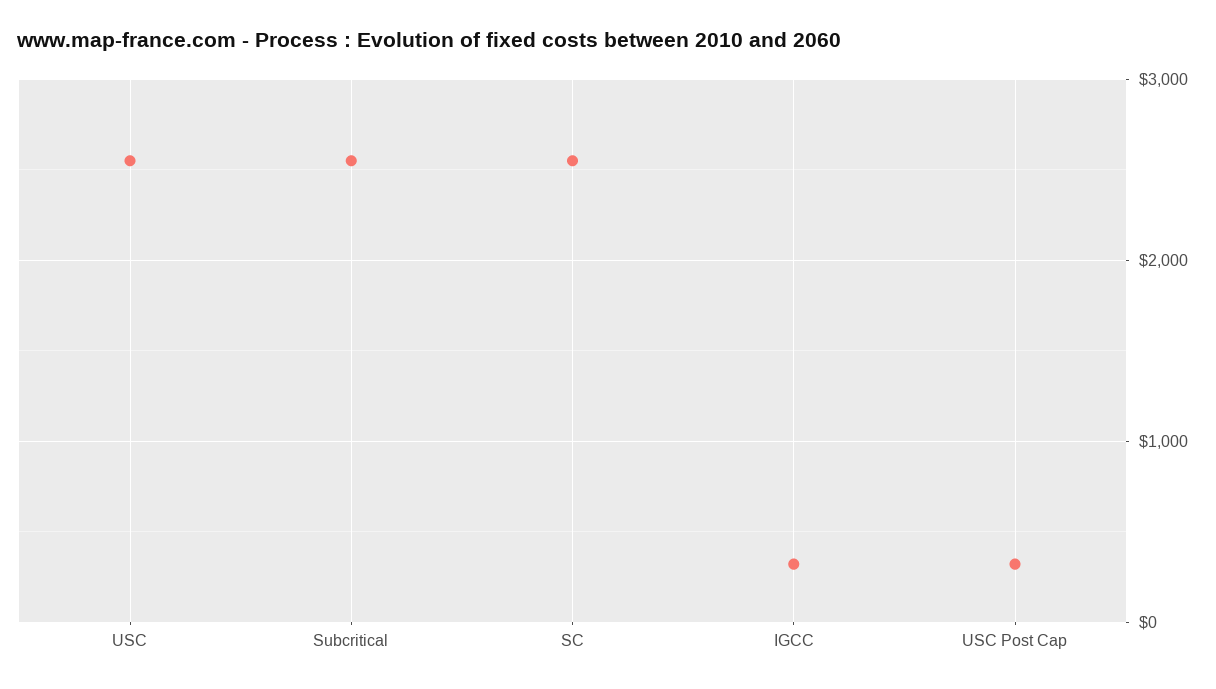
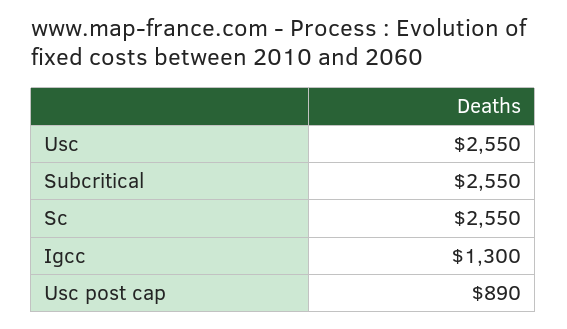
IGCC: 300 -> 1300
USC Post Cap: 300 -> 890

